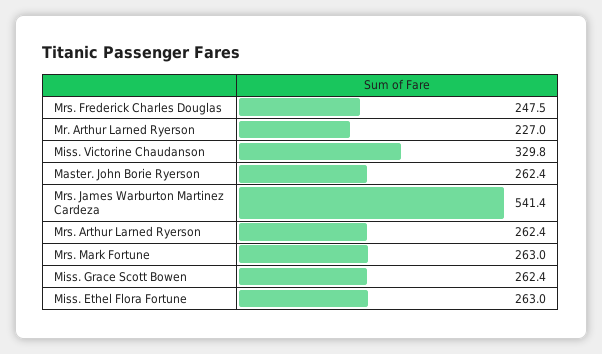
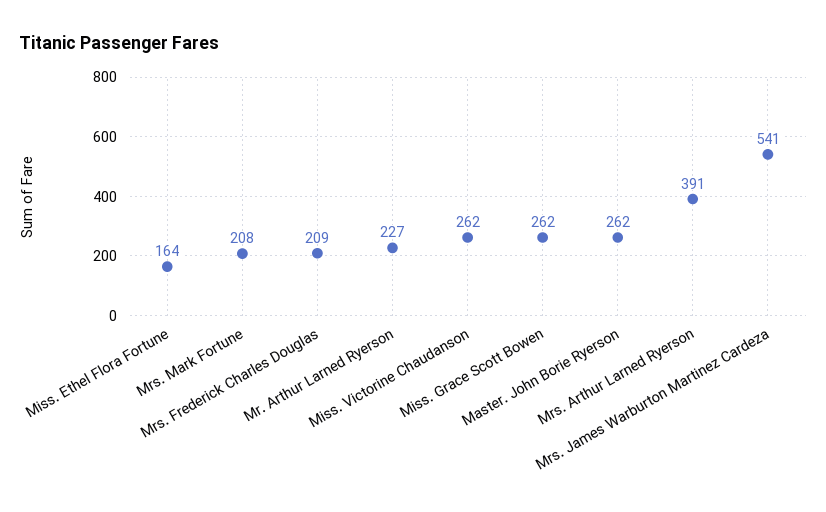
Mrs. Frederick Charles Douglas: 247.5 -> 209
Miss. Victorine Chaudanson: 329.8 -> 262
Mrs. Arthur Larned Ryerson: 262.4 -> 391
Mrs. Mark Fortune: 263 -> 208
Miss. Ethel Flora Fortune: 263 -> 164

